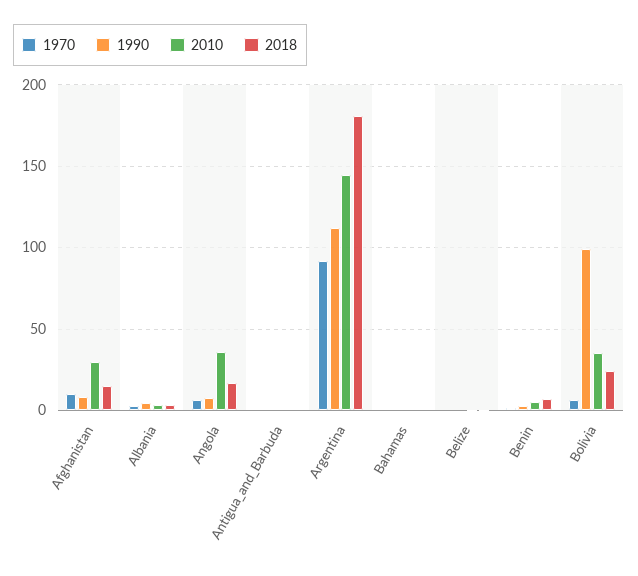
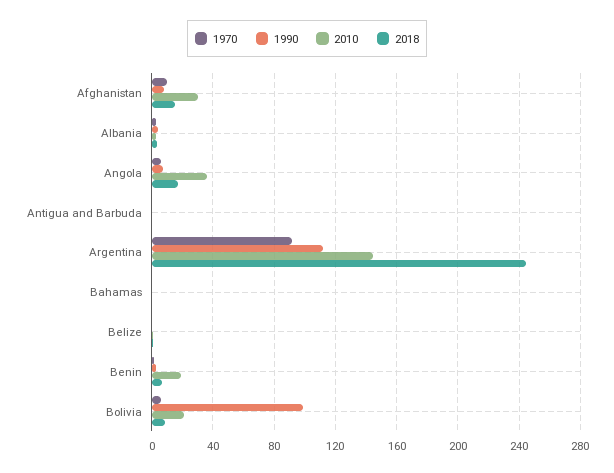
2018, Argentina: 180 -> 245
2010, Benin: 5 -> 20
2010, Bolivia: 35 -> 20
2018, Bolivia: 25 -> 10

